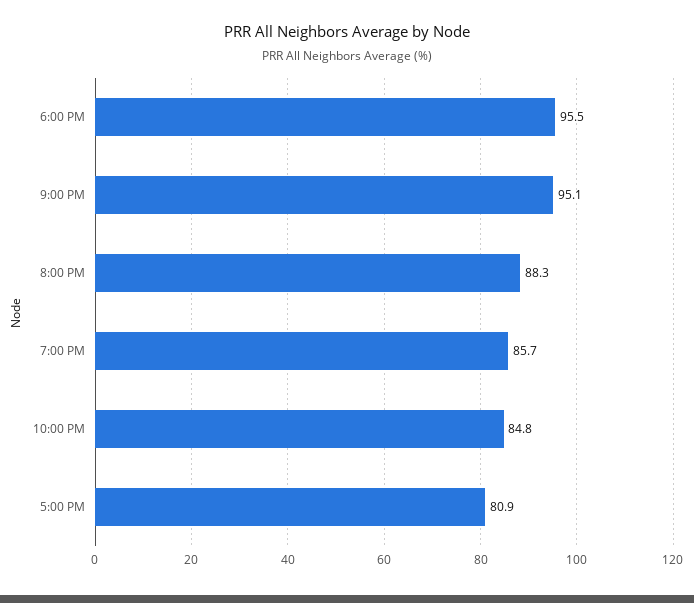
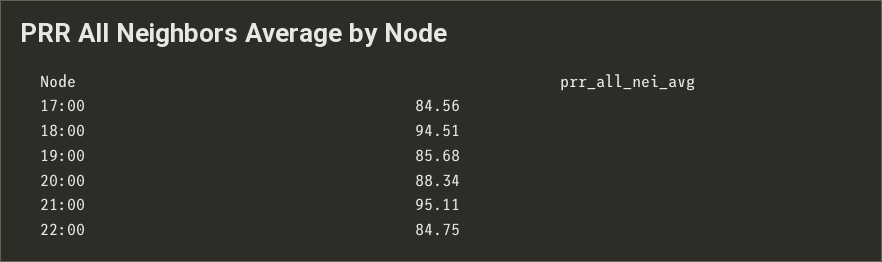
6:00 PM: 95.5 -> 94.51
5:00 PM: 80.9 -> 84.56

